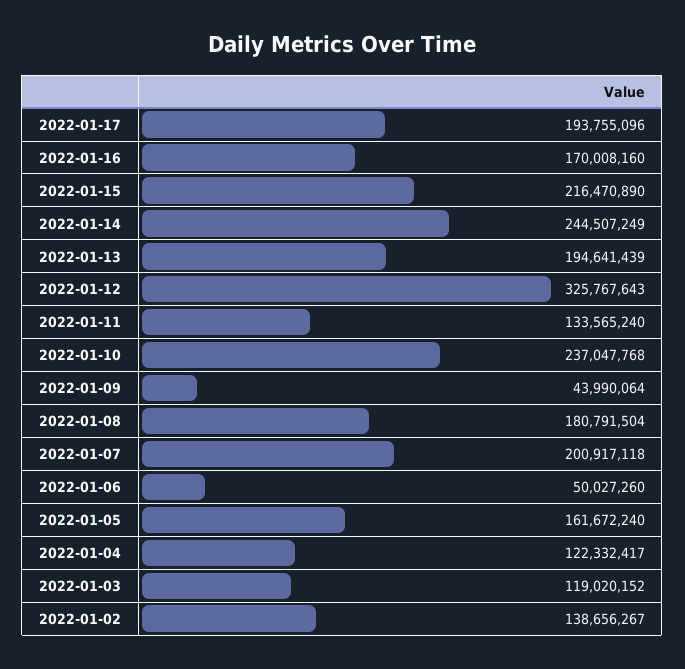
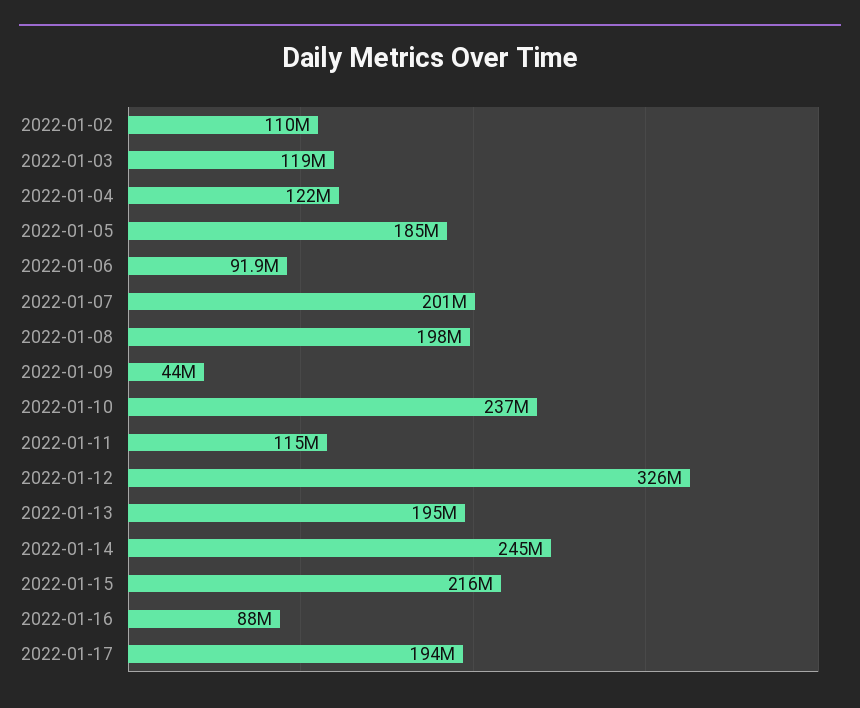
2022-01-16: 170008160 -> 88000000
2022-01-11: 133565240 -> 115000000
2022-01-08: 180791504 -> 198000000
2022-01-06: 50027260 -> 91900000
2022-01-05: 161672240 -> 185000000
2022-01-02: 138656267 -> 110000000

